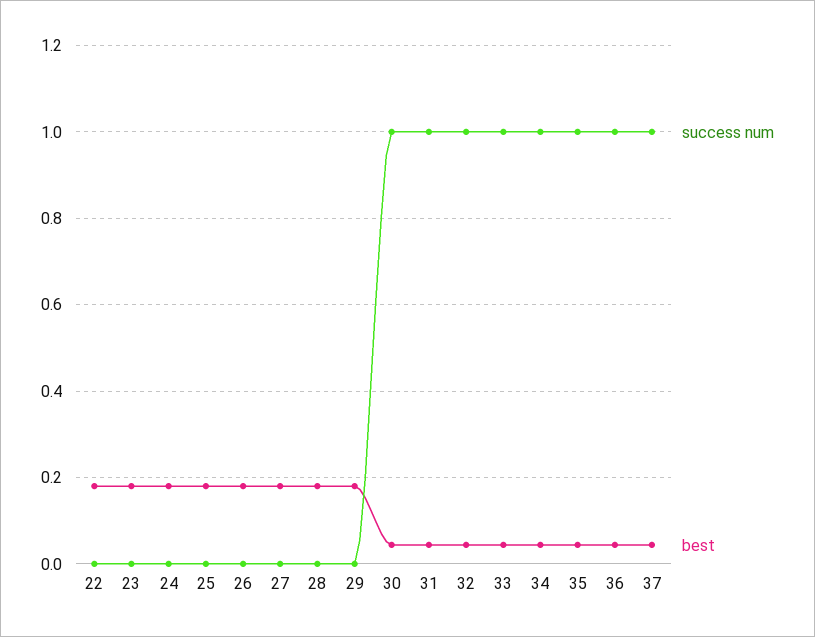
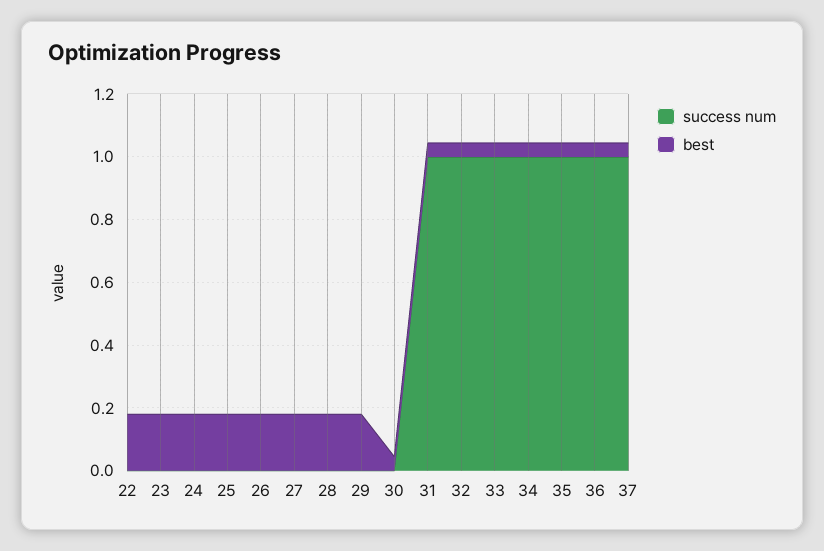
success num, 30: 1 -> 0

